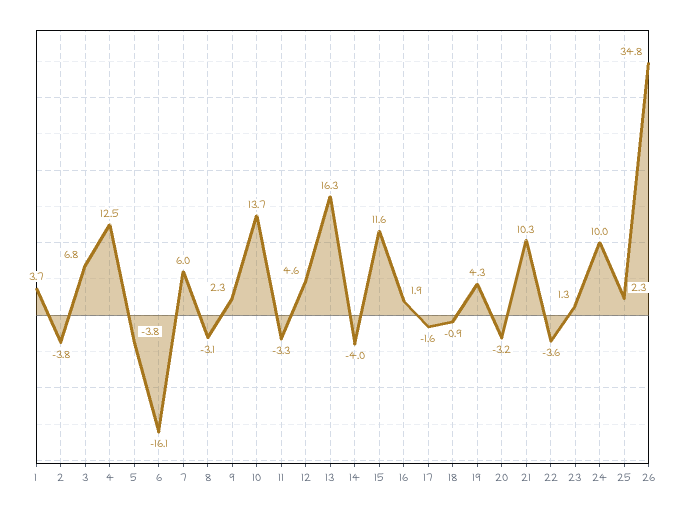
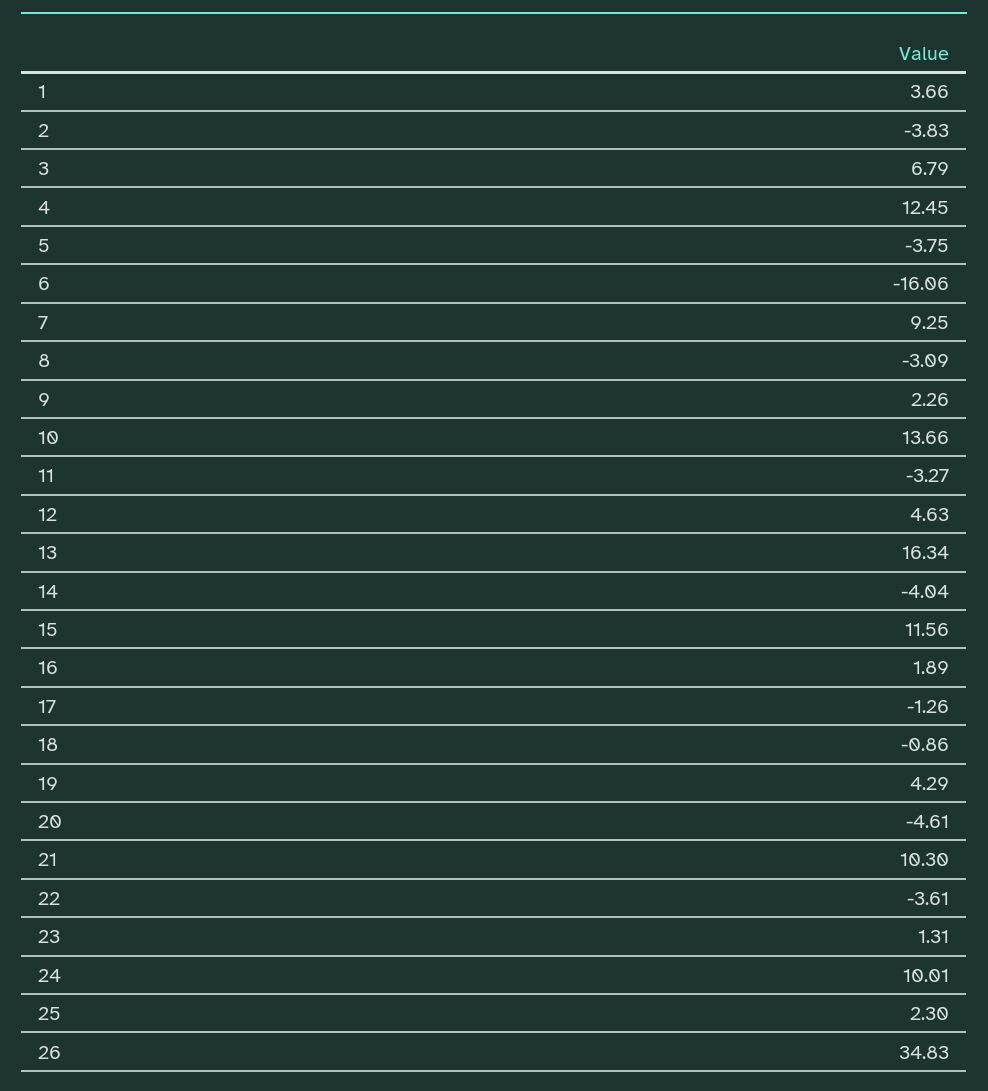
7: 6 -> 9.25
17: -1.6 -> -1.26
20: -3.2 -> -4.61

